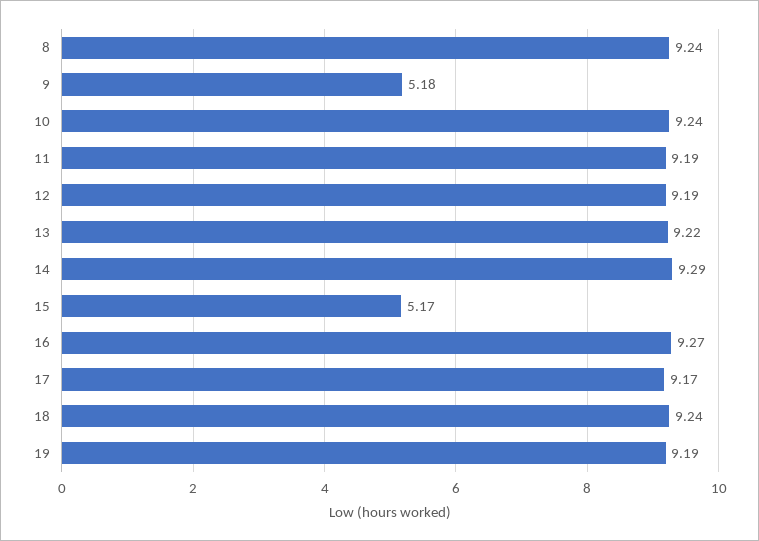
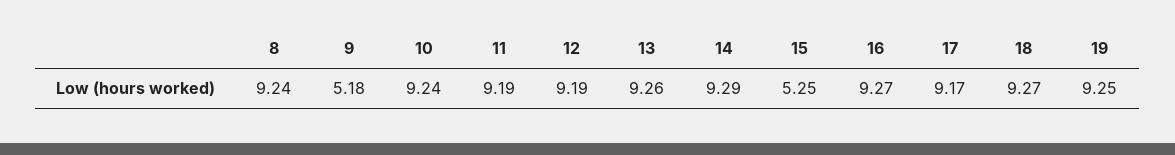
13: 9.22 -> 9.26
15: 5.17 -> 5.25
18: 9.24 -> 9.27
19: 9.19 -> 9.25

